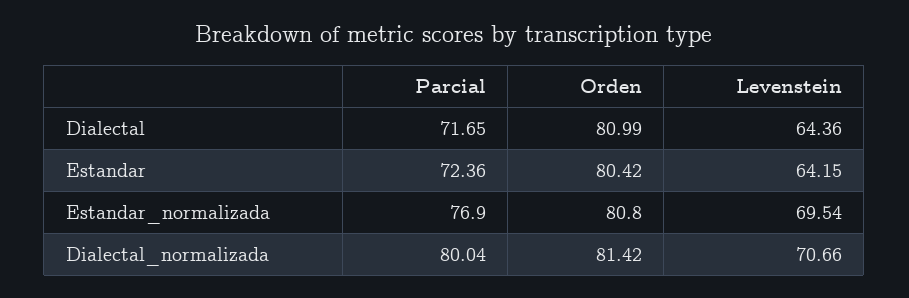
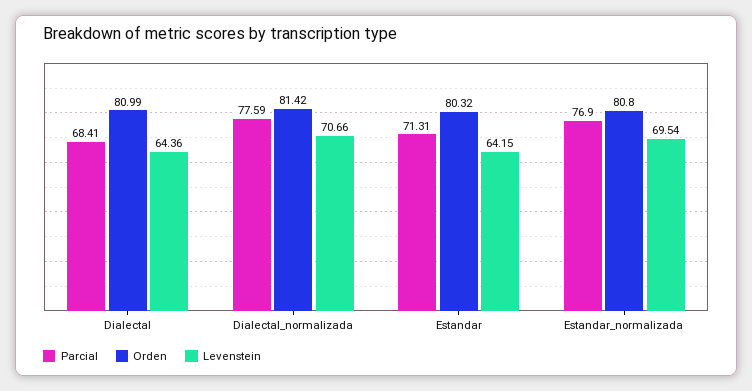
Parcial, Dialectal: 71.65 -> 68.41
Parcial, Estandar: 72.36 -> 71.31
Orden, Estandar: 80.42 -> 80.32
Parcial, Dialectal_normalizada: 80.04 -> 77.59

